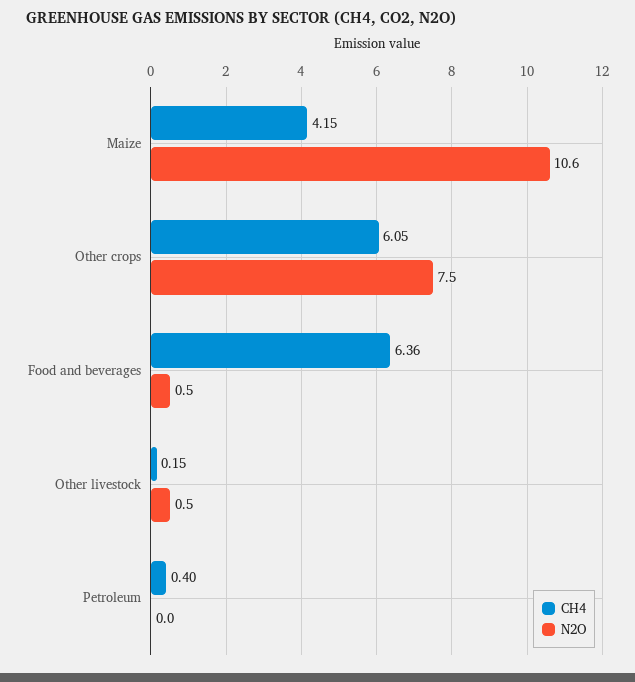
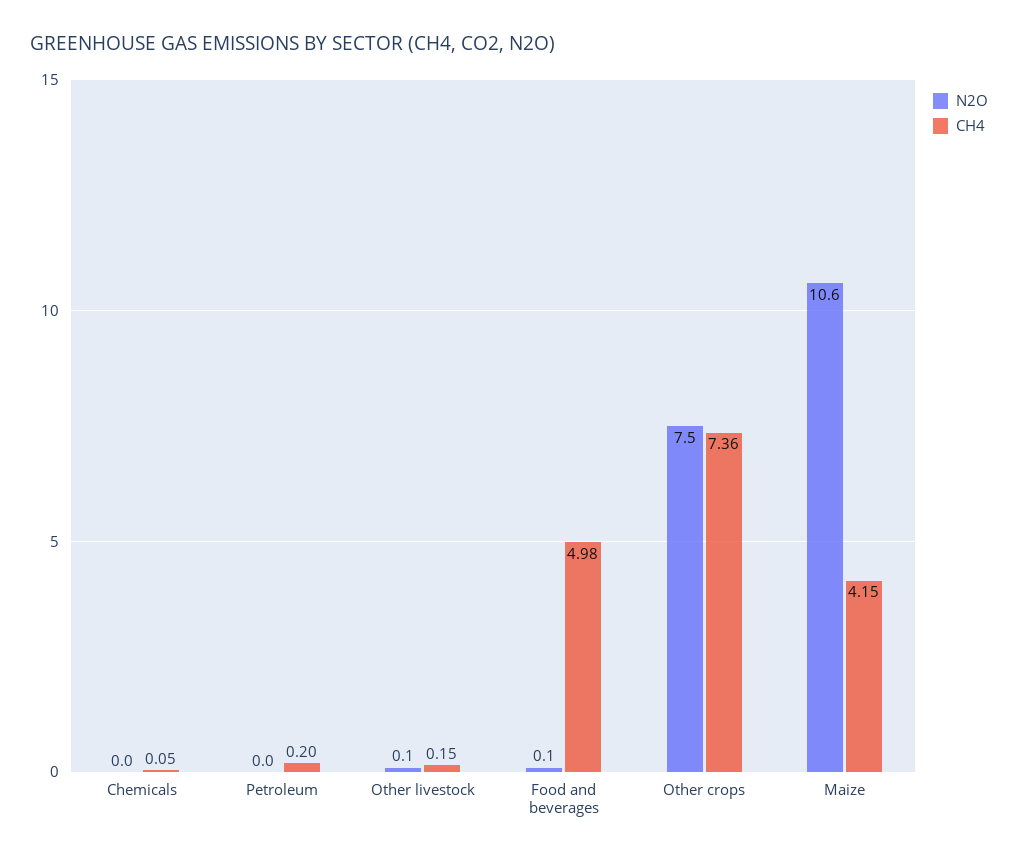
CH4, Other crops: 6.05 -> 7.36
CH4, Food and beverages: 6.36 -> 4.98
N2O, Food and beverages: 0.5 -> 0.1
N2O, Other livestock: 0.5 -> 0.1
CH4, Petroleum: 0.4 -> 0.2
N2O, Chemicals: none -> 0
CH4, Chemicals: none -> 0.05

